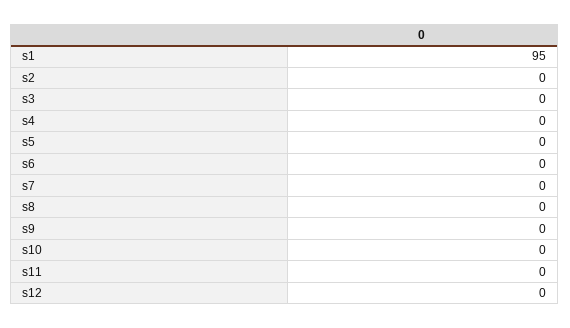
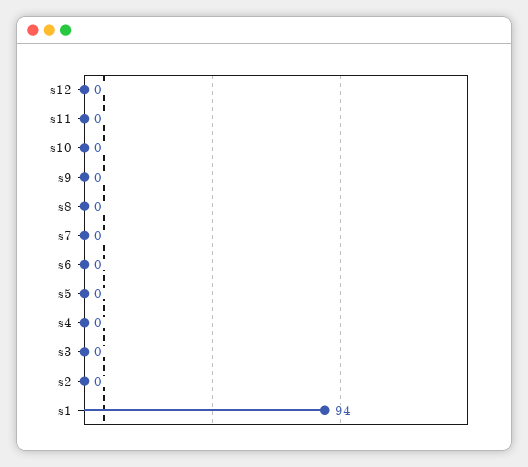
s1: 95 -> 94

